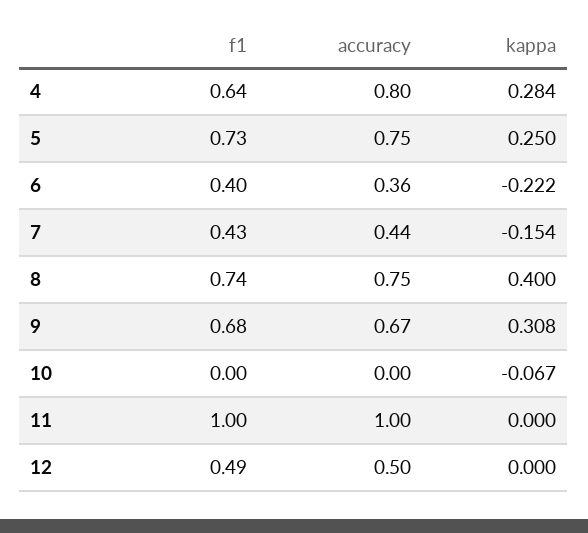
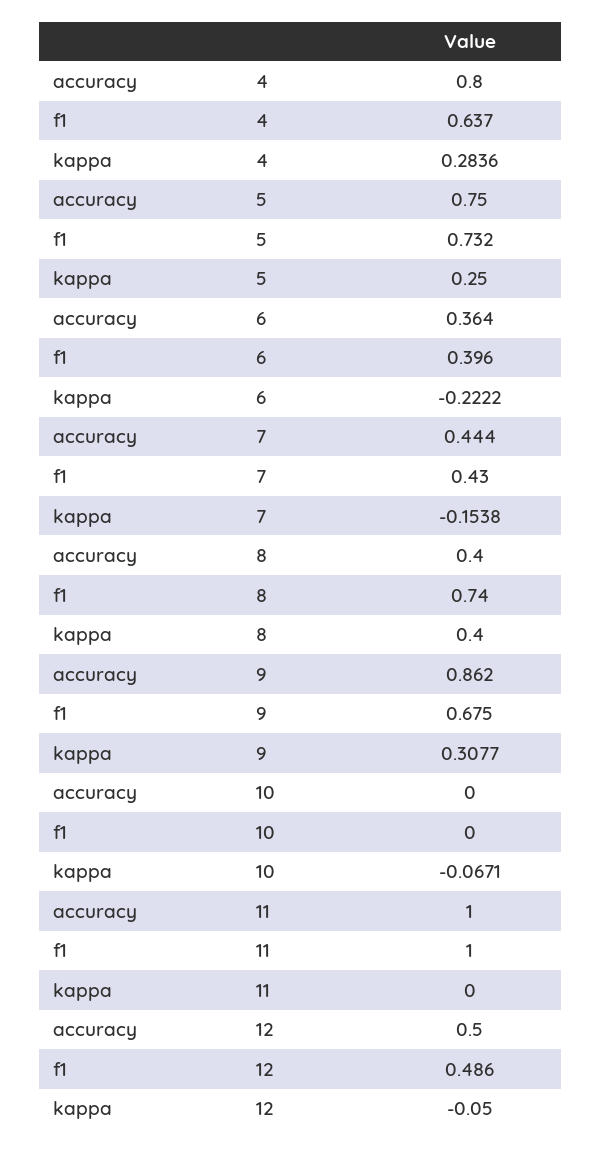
accuracy, 8: 0.75 -> 0.4
accuracy, 9: 0.67 -> 0.862
kappa, 12: 0 -> -0.05

